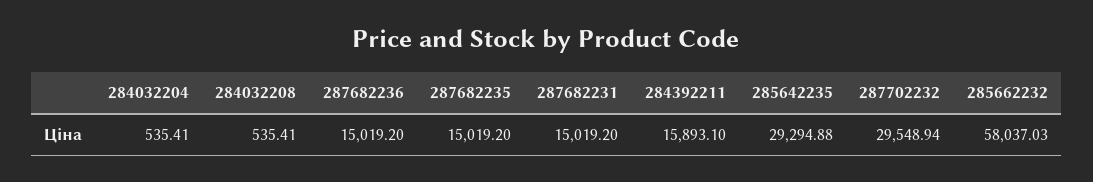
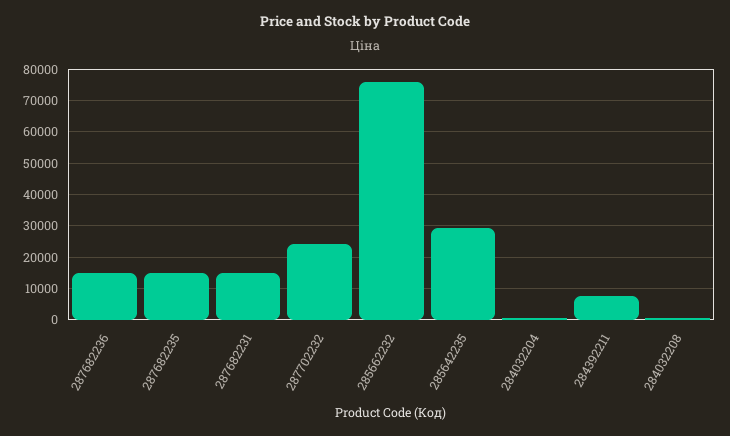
284392211: 15893.1 -> 8000
287702232: 29548.94 -> 24000
285662232: 58037.03 -> 76000

